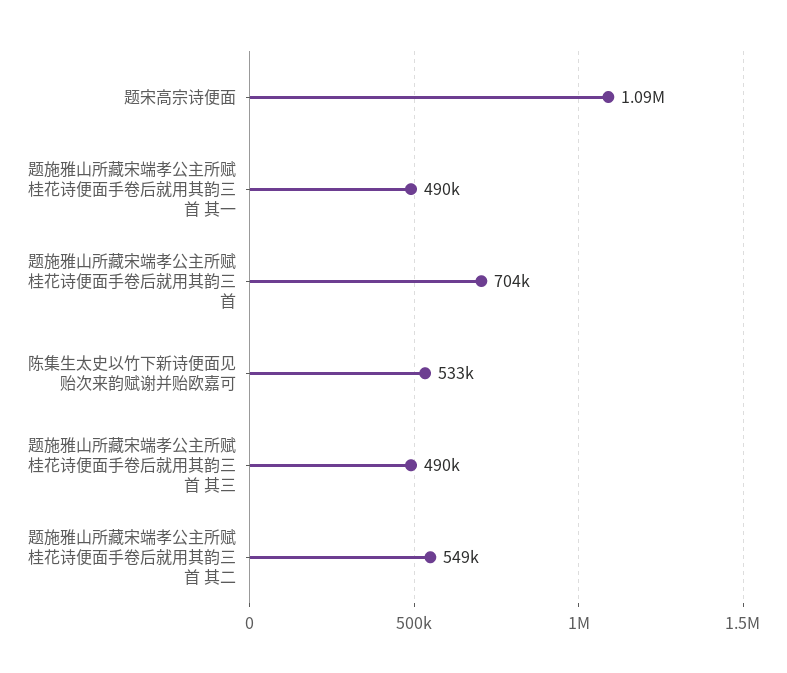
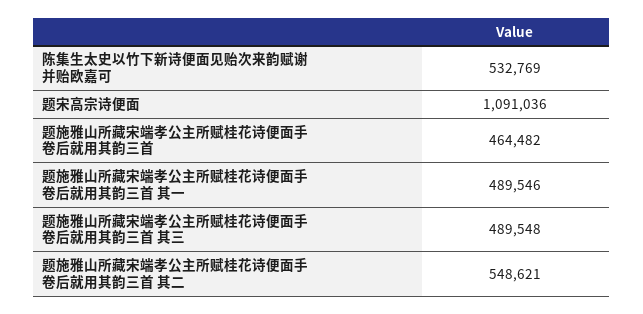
题施雅山所藏宋端孝公主所赋桂花诗便面手卷后就用其韵三首: 704000 -> 464482

